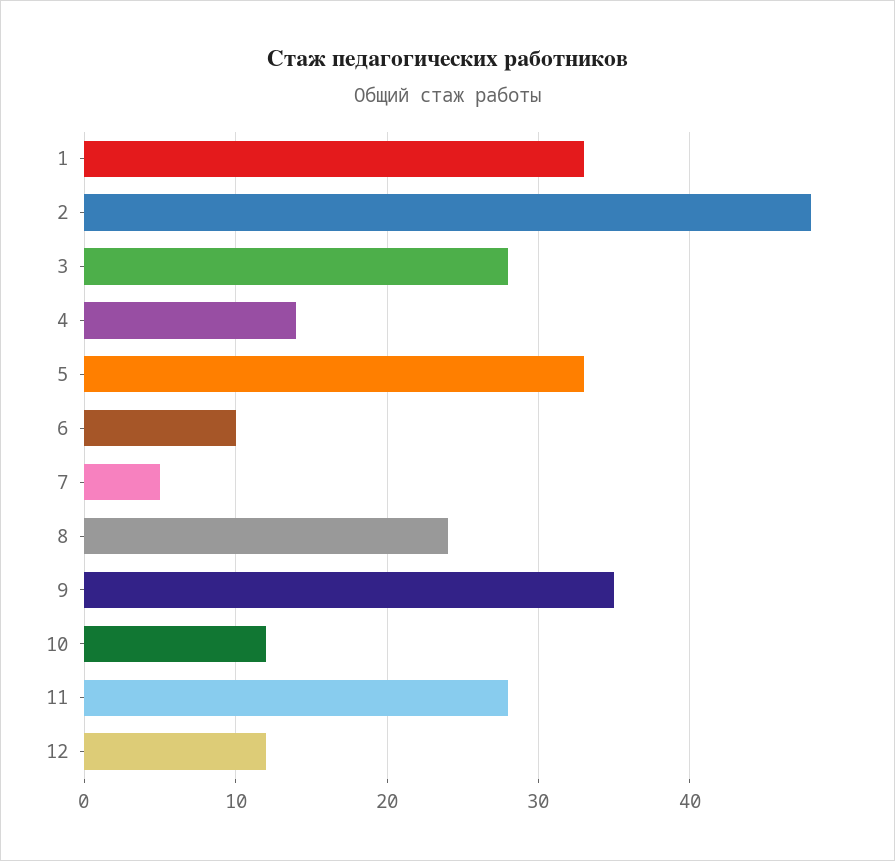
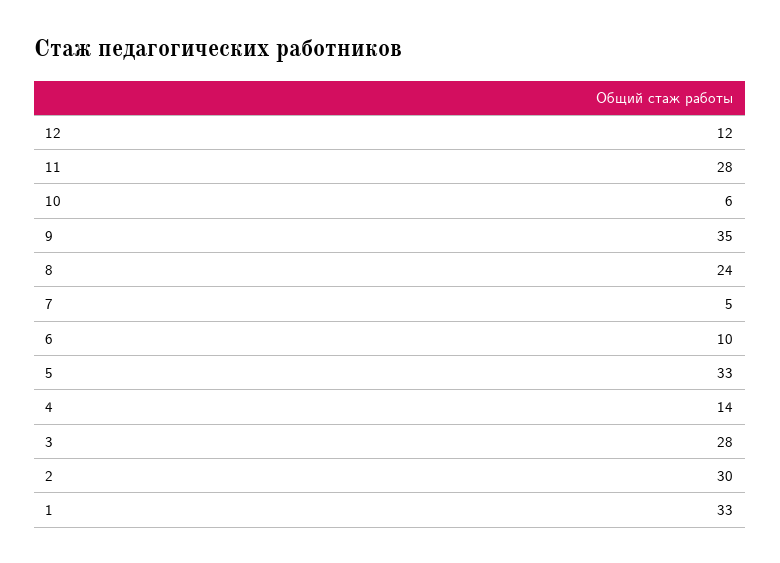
2: 48 -> 30
10: 12 -> 6

